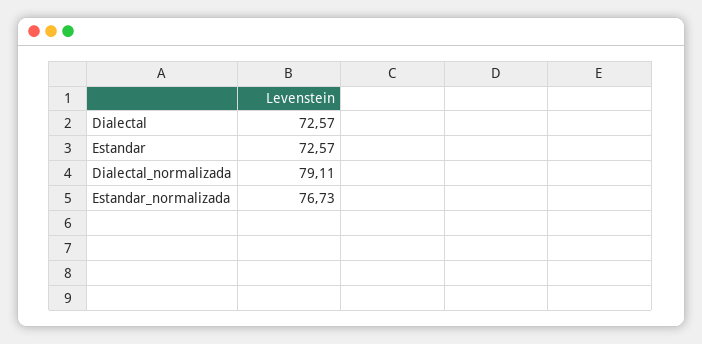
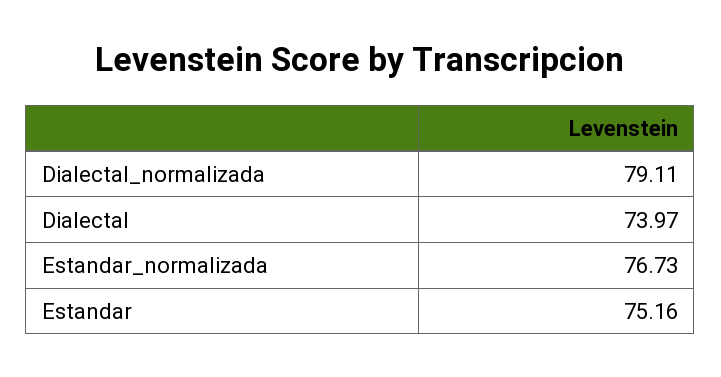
Dialectal: 72.57 -> 73.97
Estandar: 72.57 -> 75.16

